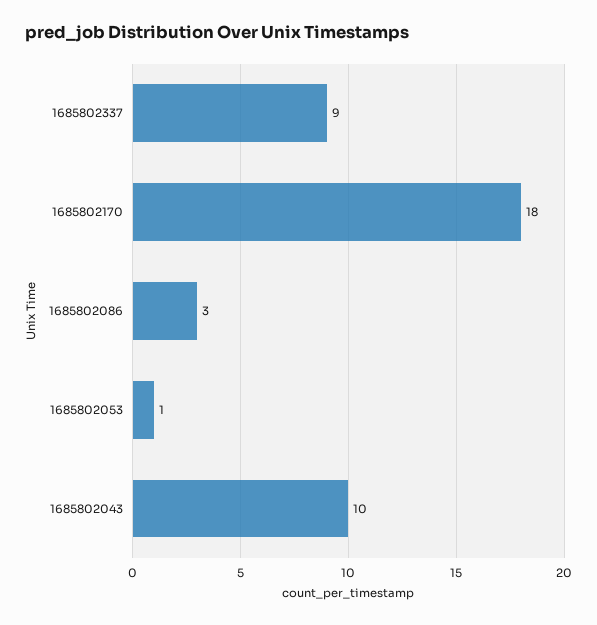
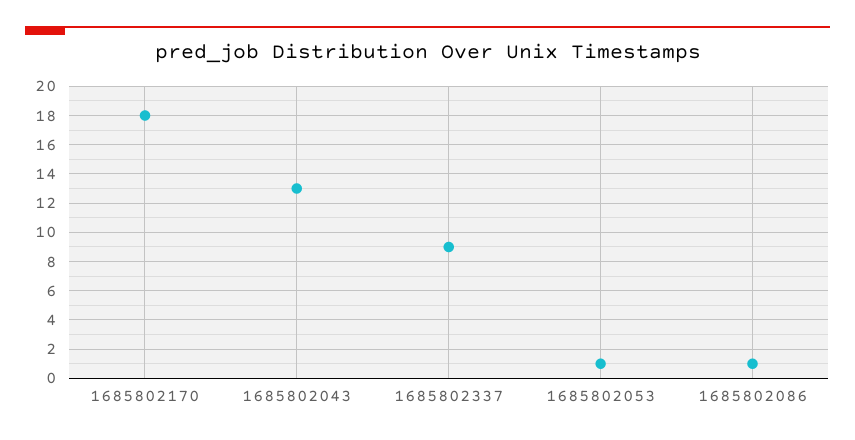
1685802086: 3 -> 1
1685802043: 10 -> 13

